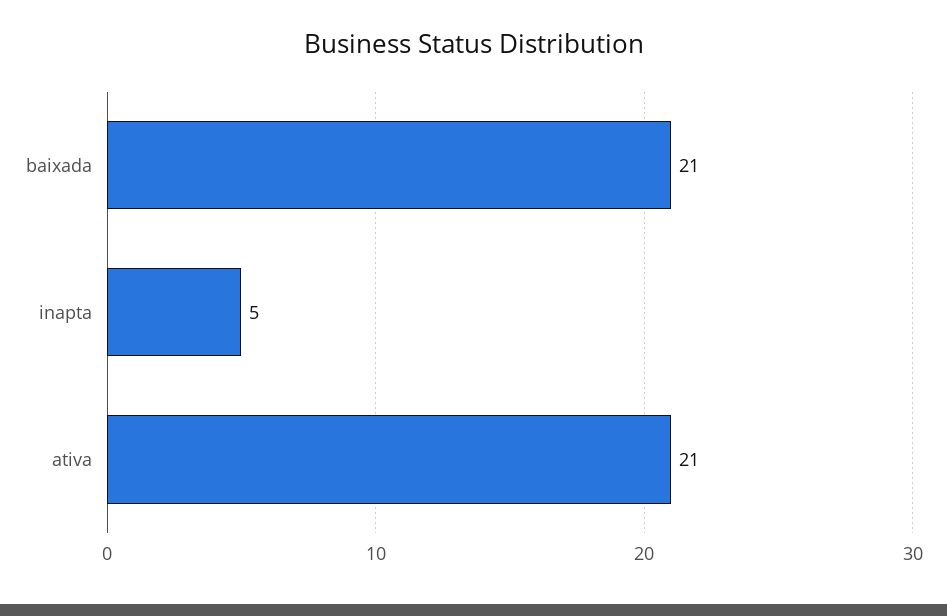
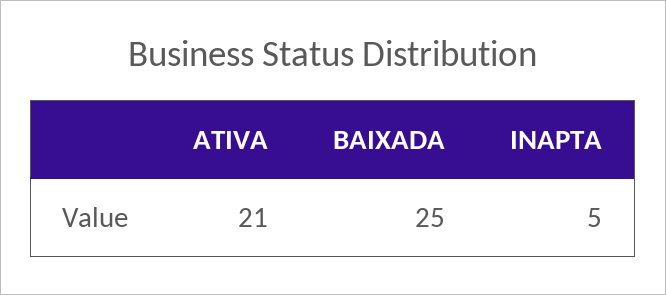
baixada: 21 -> 25

